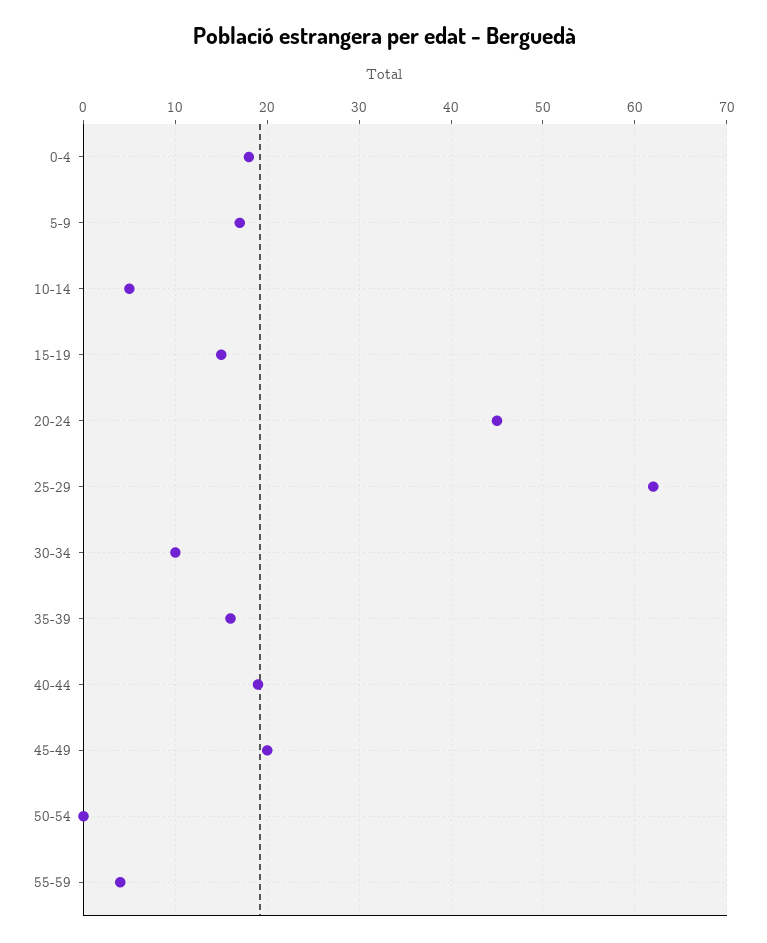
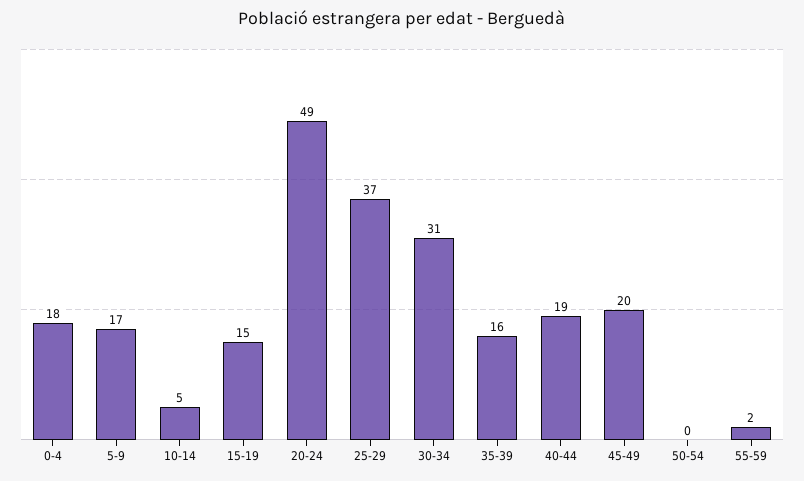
20-24: 45 -> 49
25-29: 62 -> 37
30-34: 10 -> 31
55-59: 4 -> 2

